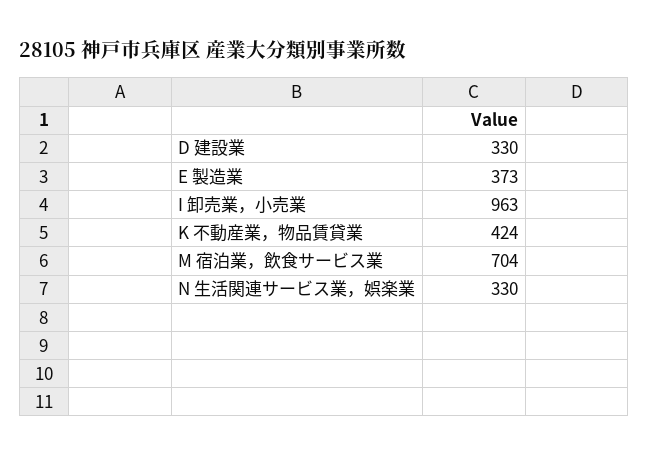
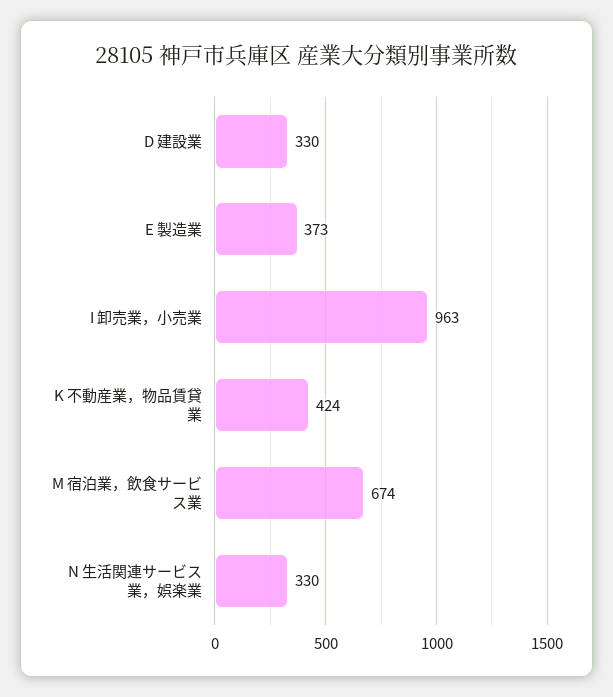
M 宿泊業，飲食サービス業: 704 -> 674

